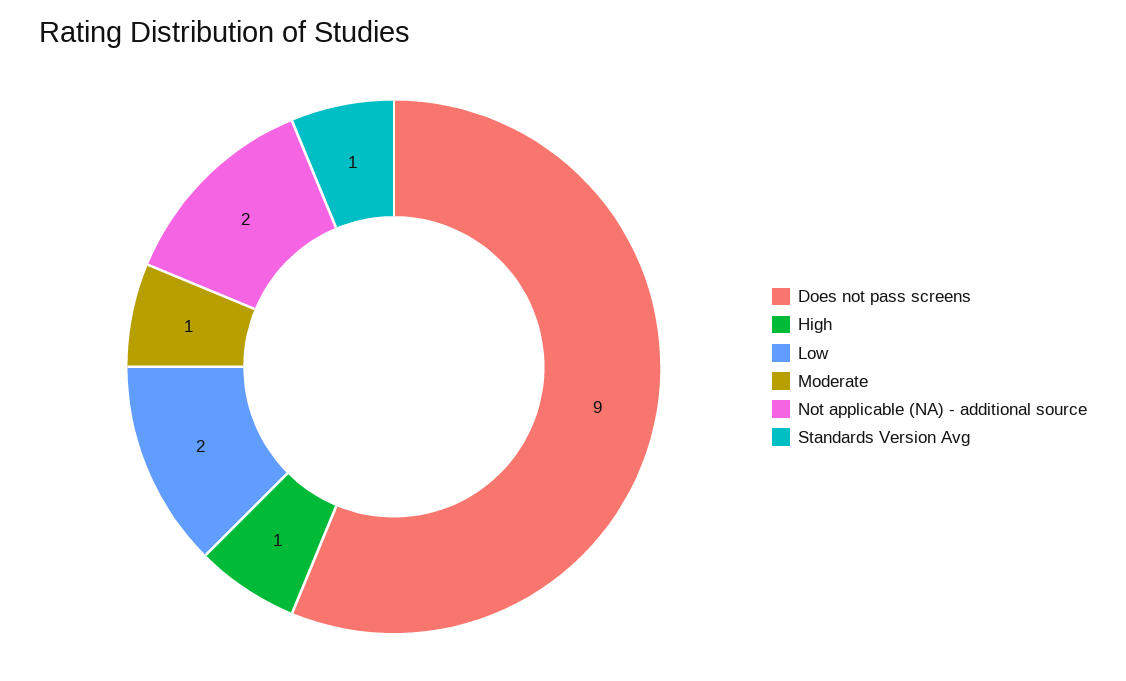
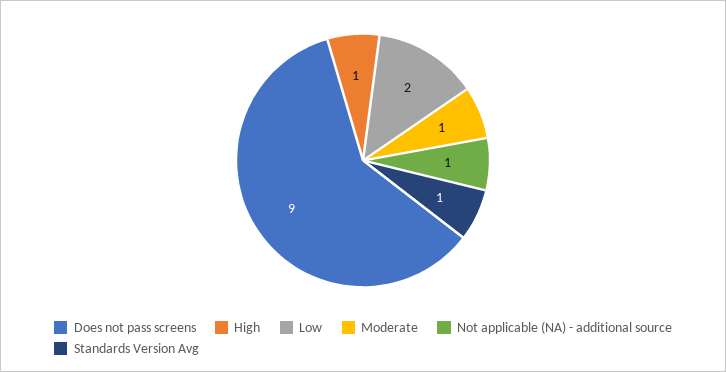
Not applicable (NA) - additional source: 2 -> 1

